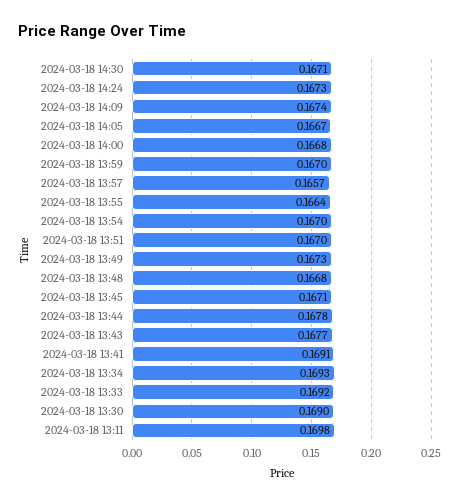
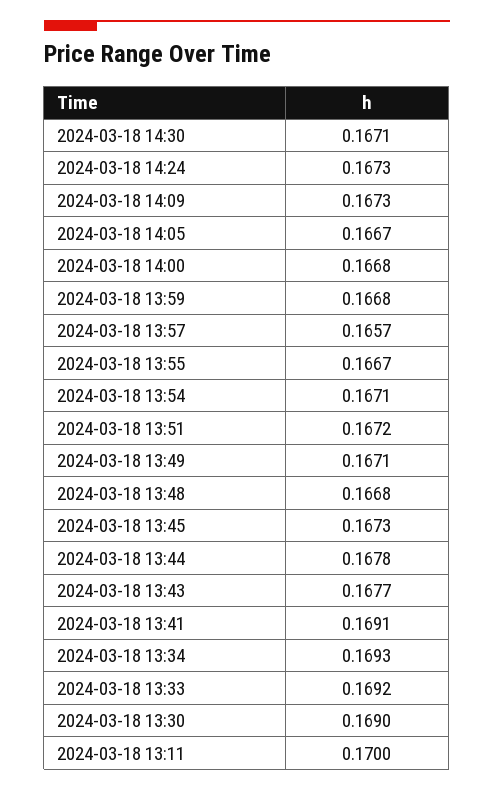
2024-03-18 14:09: 0.1674 -> 0.1673
2024-03-18 13:59: 0.167 -> 0.1668
2024-03-18 13:55: 0.1664 -> 0.1667
2024-03-18 13:54: 0.167 -> 0.1671
2024-03-18 13:51: 0.167 -> 0.1672
2024-03-18 13:49: 0.1673 -> 0.1671
2024-03-18 13:45: 0.1671 -> 0.1673
2024-03-18 13:11: 0.1698 -> 0.17

